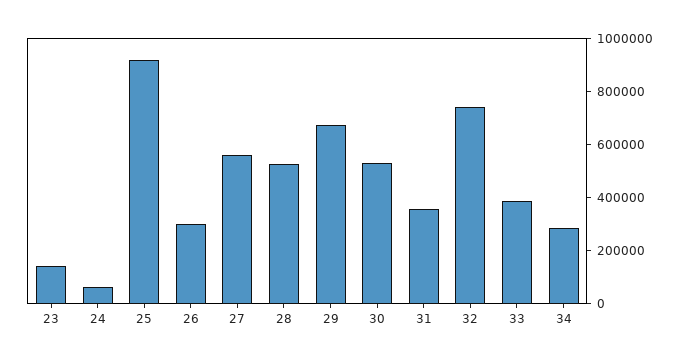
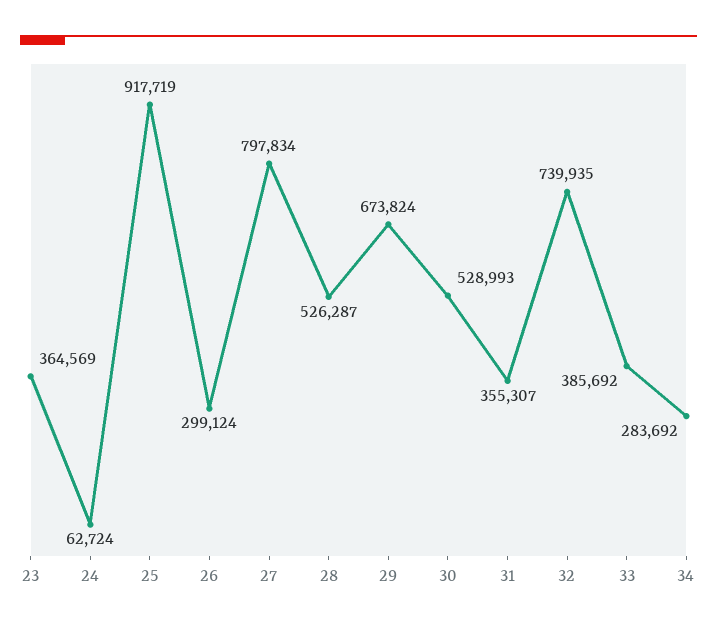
23: 150000 -> 364569
27: 550000 -> 797834

